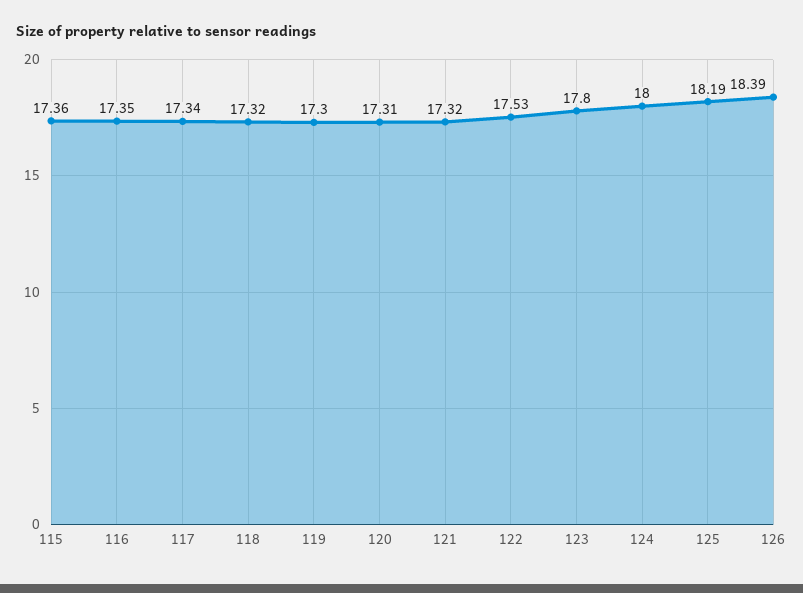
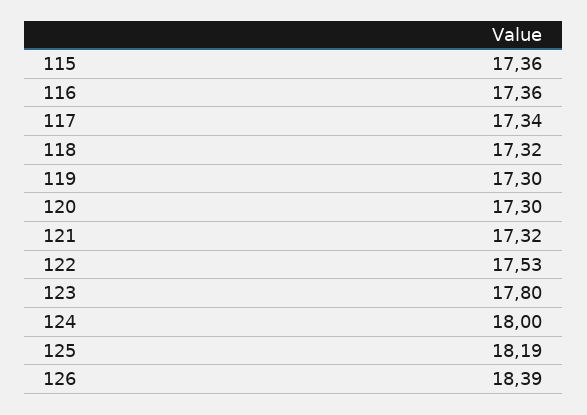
116: 17.35 -> 17.36
120: 17.31 -> 17.3

